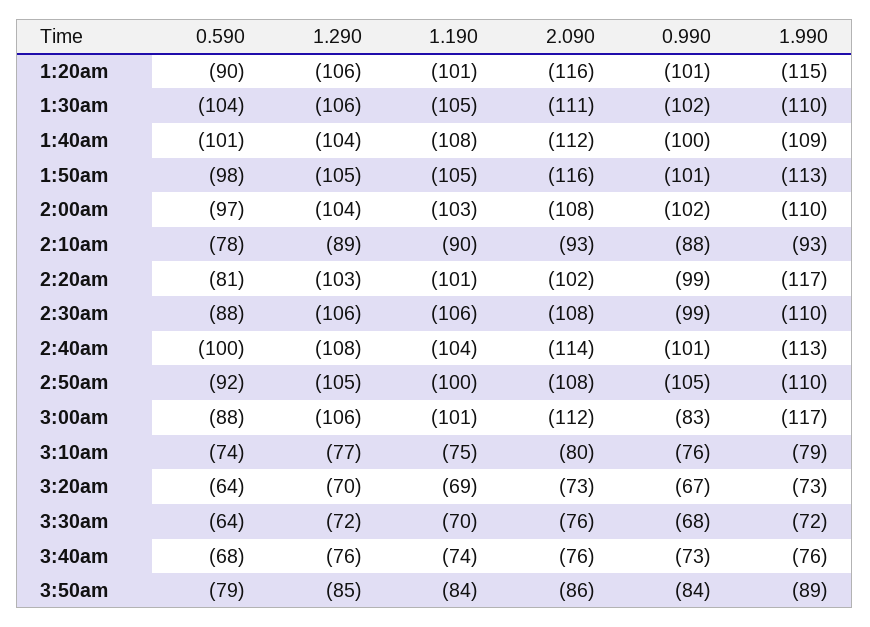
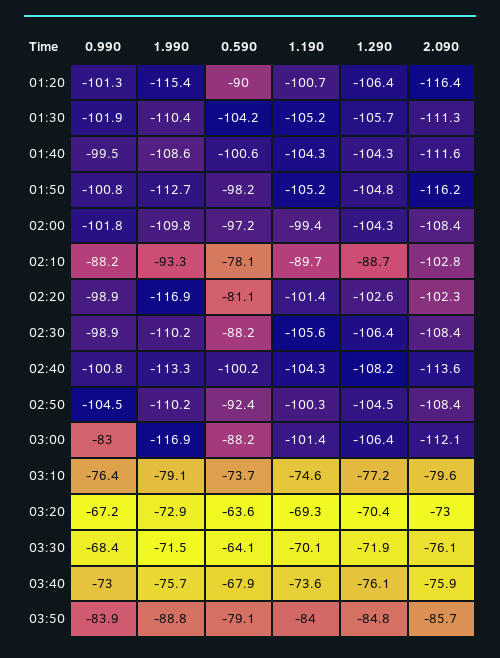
1.190, 1:40am: -108 -> -104.3
1.190, 2:00am: -103 -> -99.4
2.090, 2:10am: -93 -> -102.8

